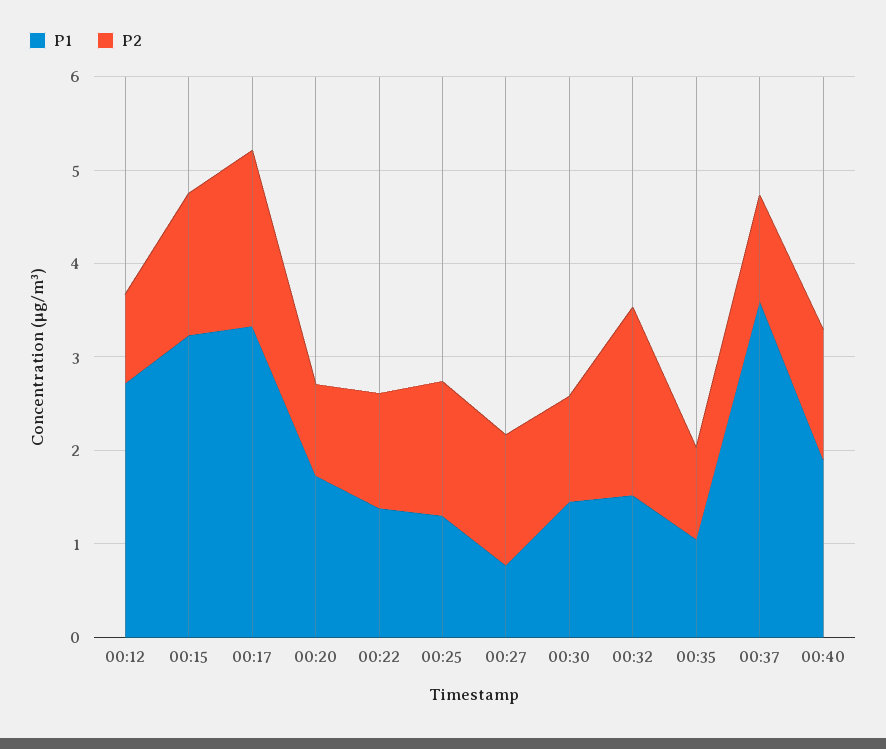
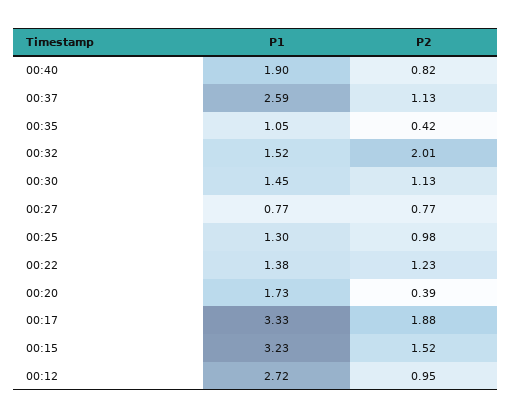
P2, 00:20: 1 -> 0.39
P2, 00:25: 1.4 -> 0.98
P2, 00:27: 1.4 -> 0.77
P2, 00:35: 1 -> 0.42
P1, 00:37: 3.6 -> 2.59
P2, 00:40: 1.4 -> 0.82

